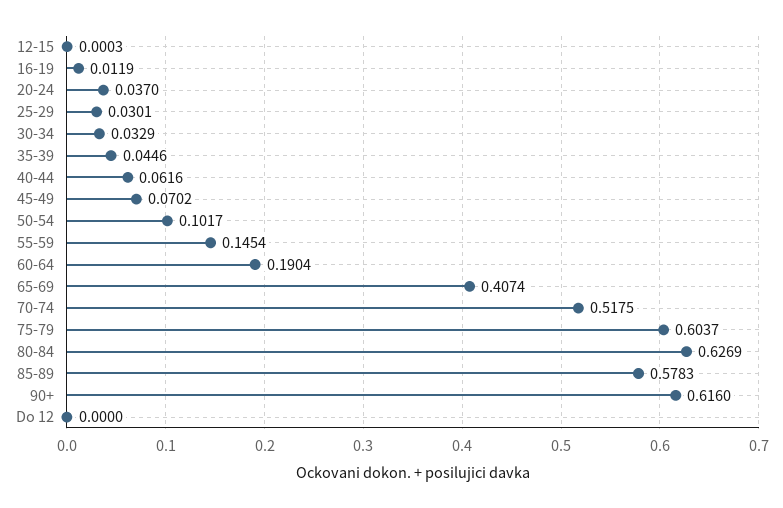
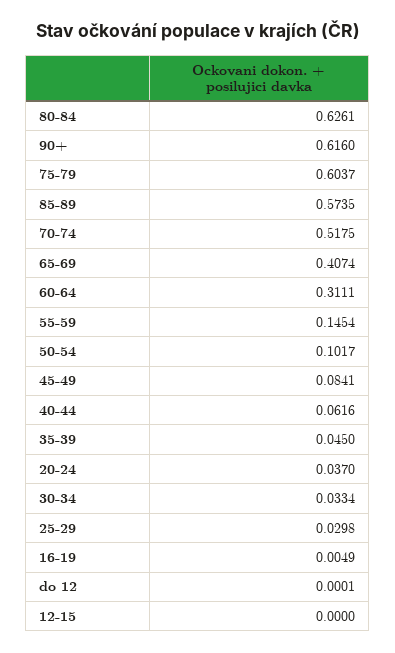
12-15: 0.0003 -> 0
16-19: 0.0119 -> 0.0049
25-29: 0.0301 -> 0.0298
30-34: 0.0329 -> 0.0334
35-39: 0.0446 -> 0.045
45-49: 0.0702 -> 0.0841
60-64: 0.1904 -> 0.3111
80-84: 0.6269 -> 0.6261
85-89: 0.5783 -> 0.5735
Do 12: 0 -> 0.0001

